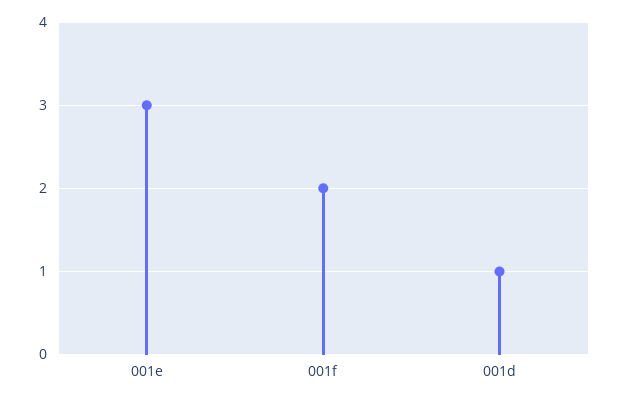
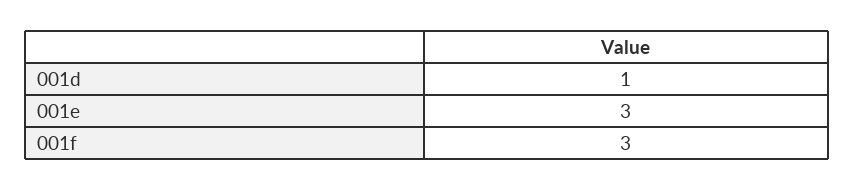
001f: 2 -> 3

